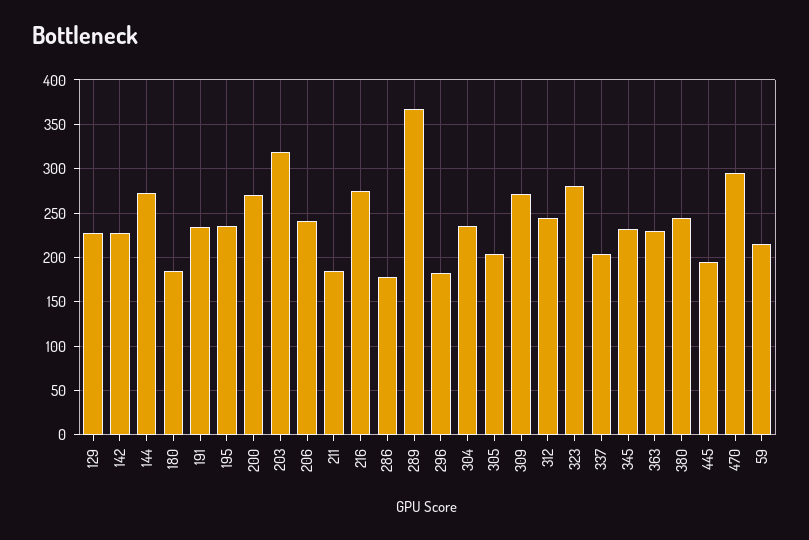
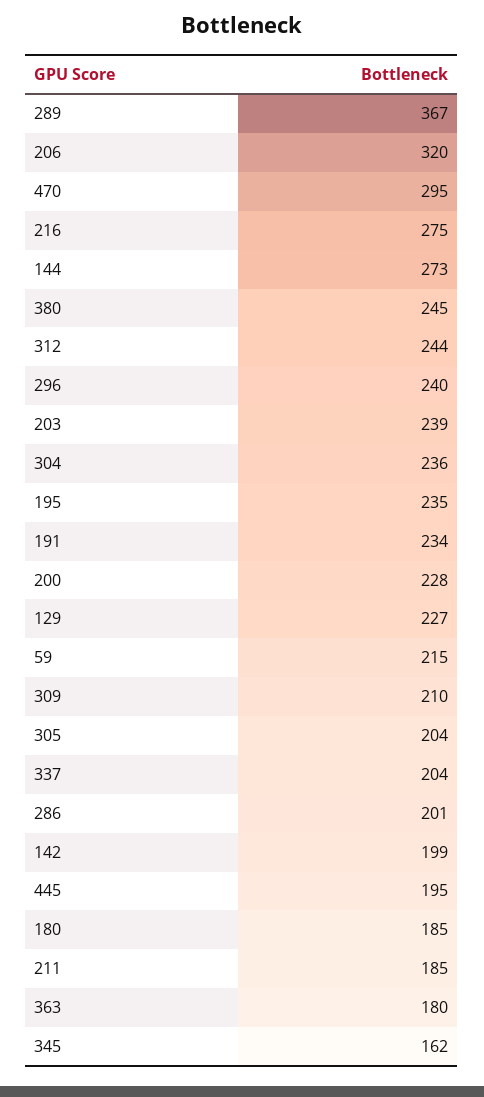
142: 230 -> 199
200: 270 -> 228
203: 320 -> 239
206: 240 -> 320
286: 180 -> 201
296: 180 -> 240
309: 270 -> 210
323: 280 -> none
345: 230 -> 162
363: 230 -> 180

